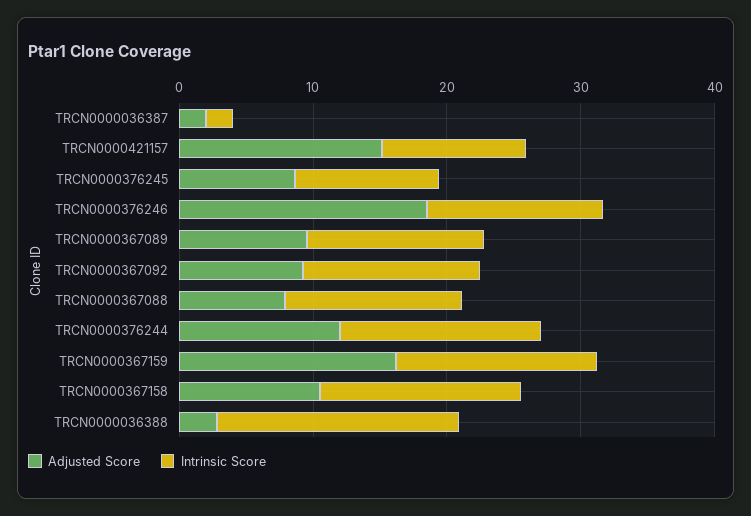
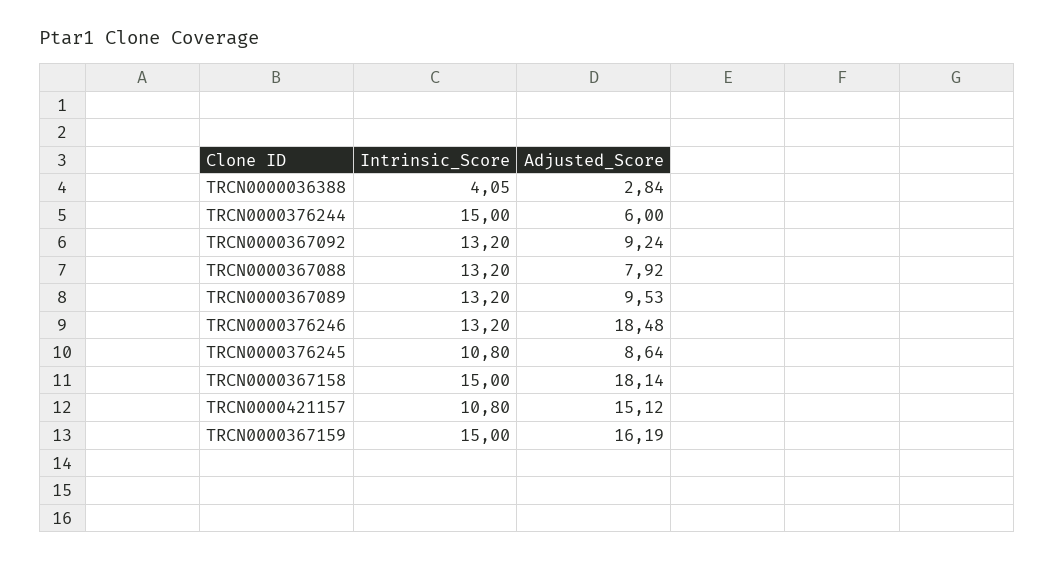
Adjusted Score, TRCN0000036387: 2 -> none
Intrinsic Score, TRCN0000036387: 2 -> none
Adjusted Score, TRCN0000376244: 12 -> 6
Adjusted Score, TRCN0000367158: 10 -> 18.14
Intrinsic Score, TRCN0000036388: 18 -> 4.05

